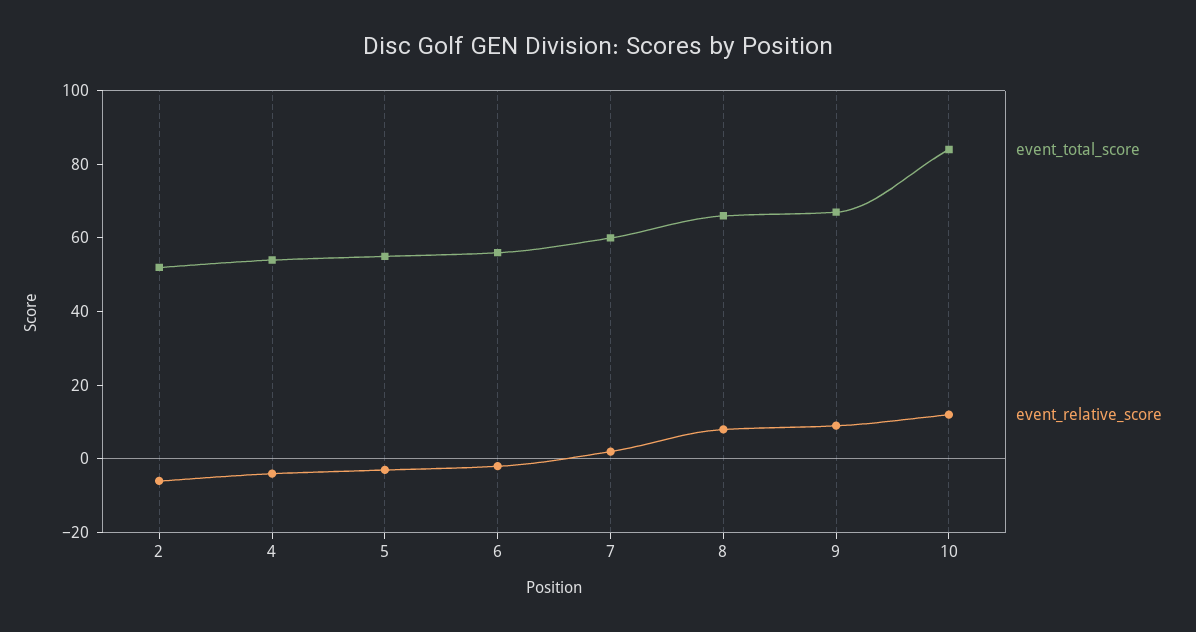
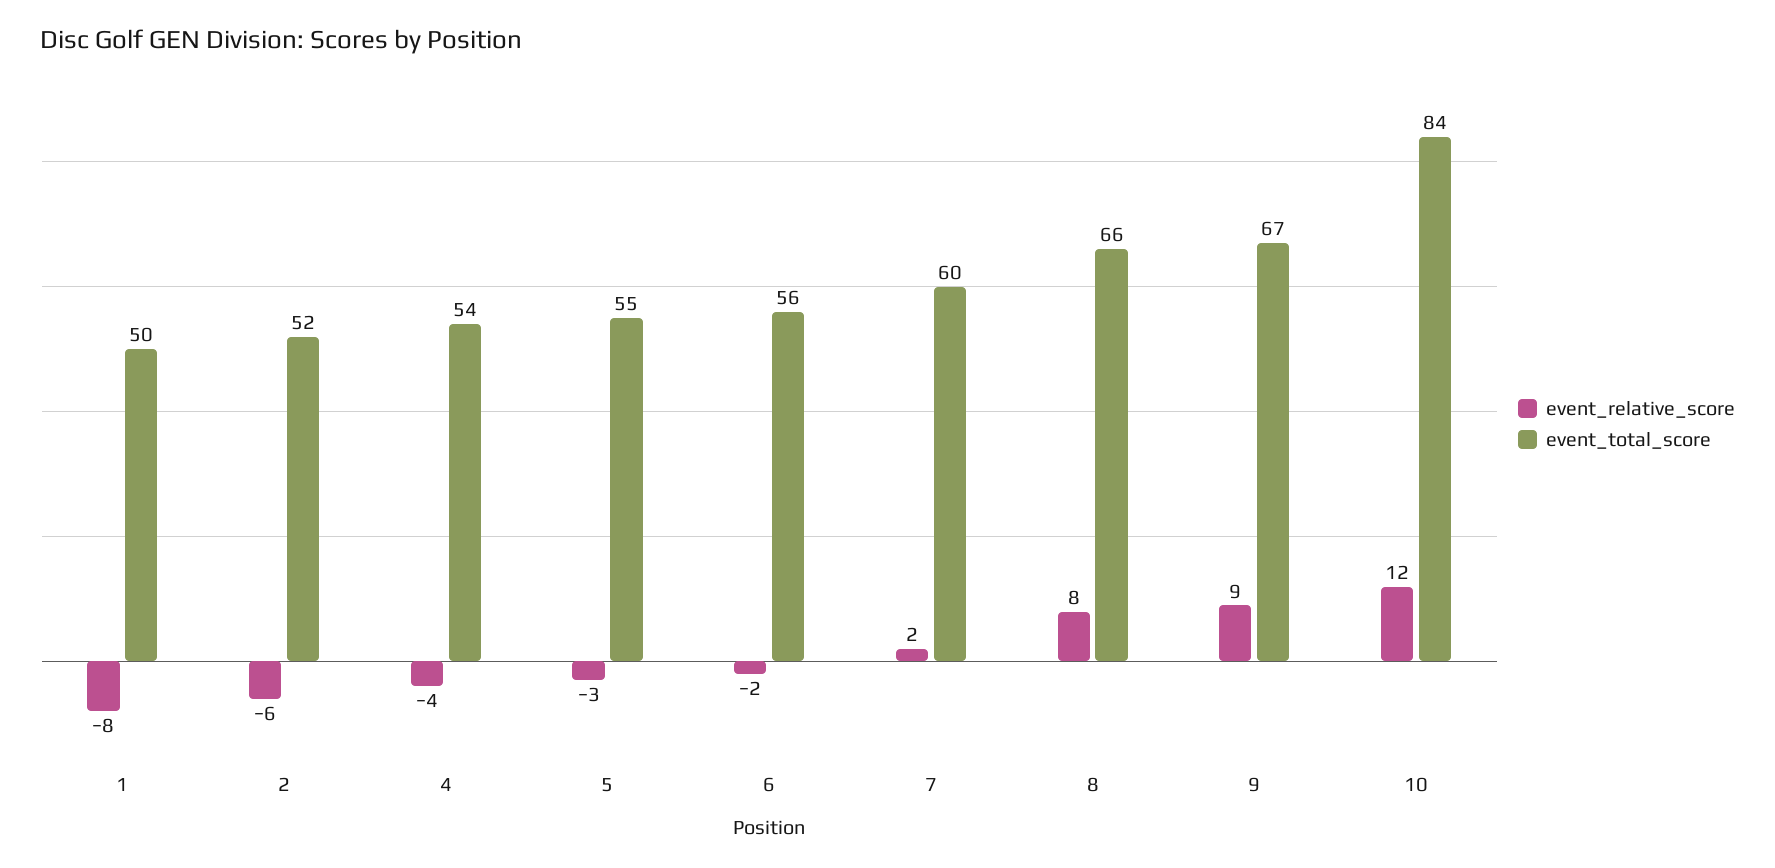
event_relative_score, 1: none -> -8
event_total_score, 1: none -> 50

